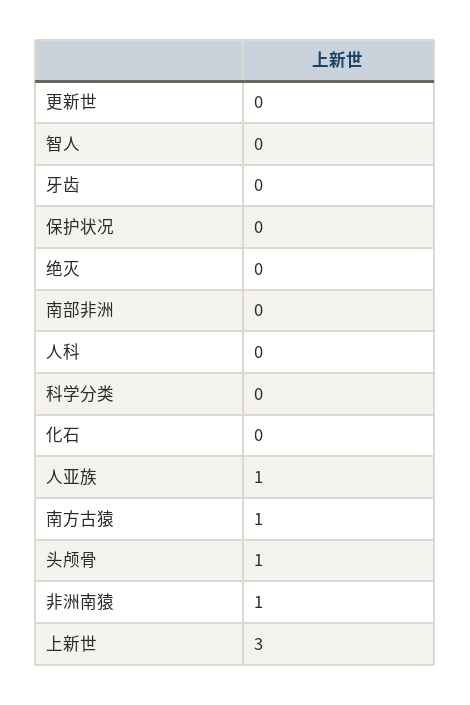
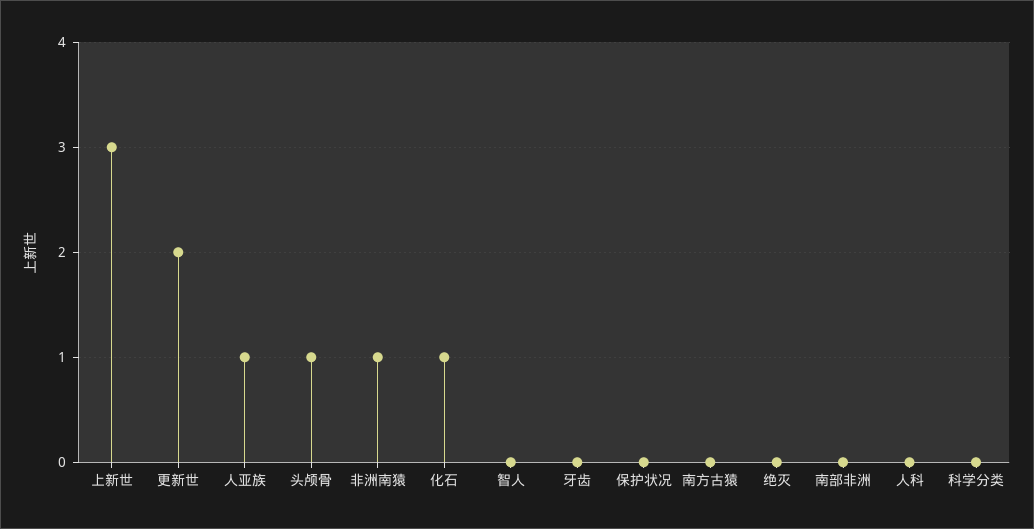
更新世: 0 -> 2
化石: 0 -> 1
南方古猿: 1 -> 0

